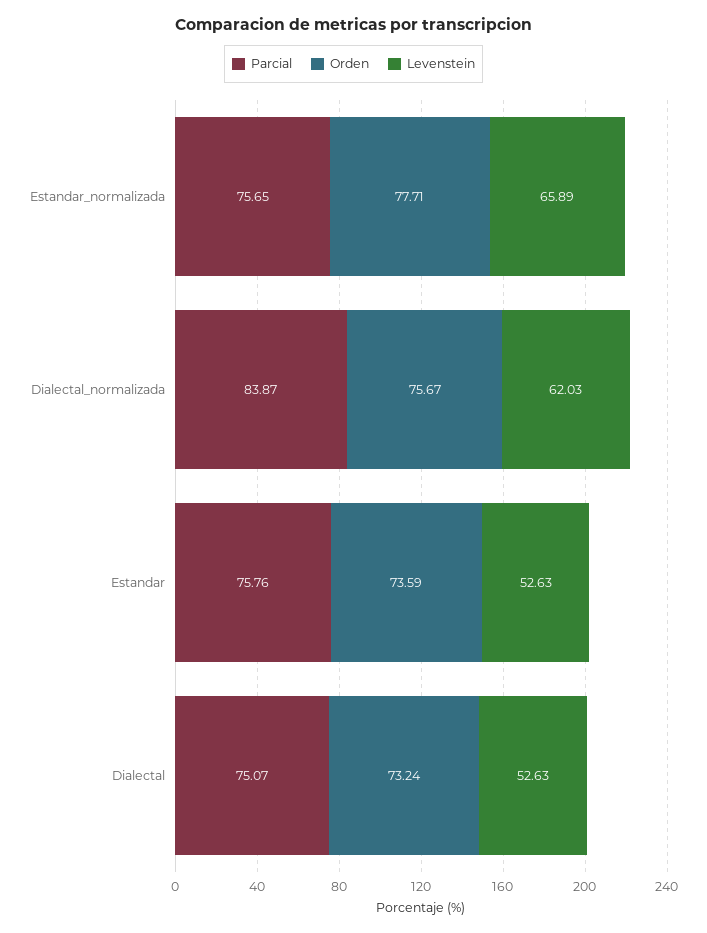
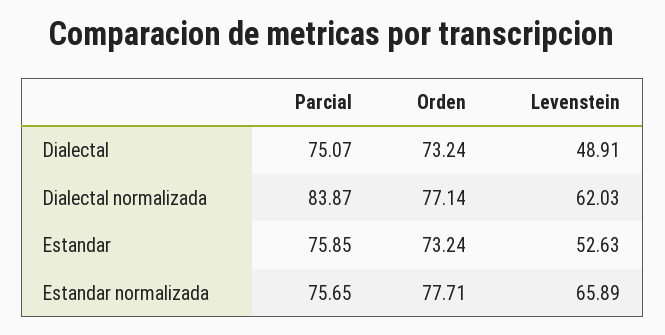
Orden, Dialectal_normalizada: 75.67 -> 77.14
Parcial, Estandar: 75.76 -> 75.85
Orden, Estandar: 73.59 -> 73.24
Levenstein, Dialectal: 52.63 -> 48.91

